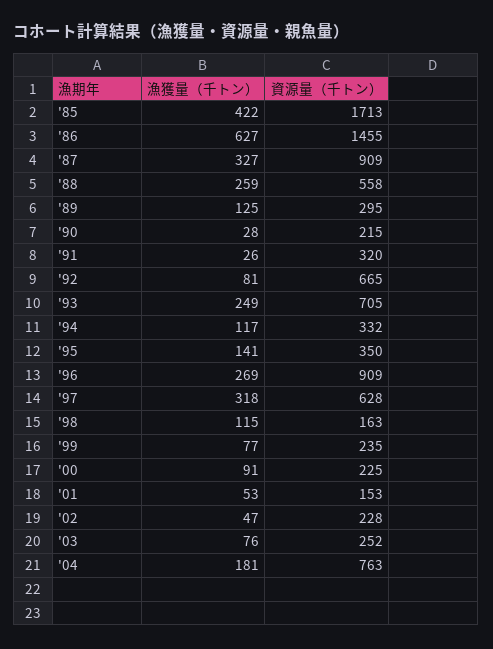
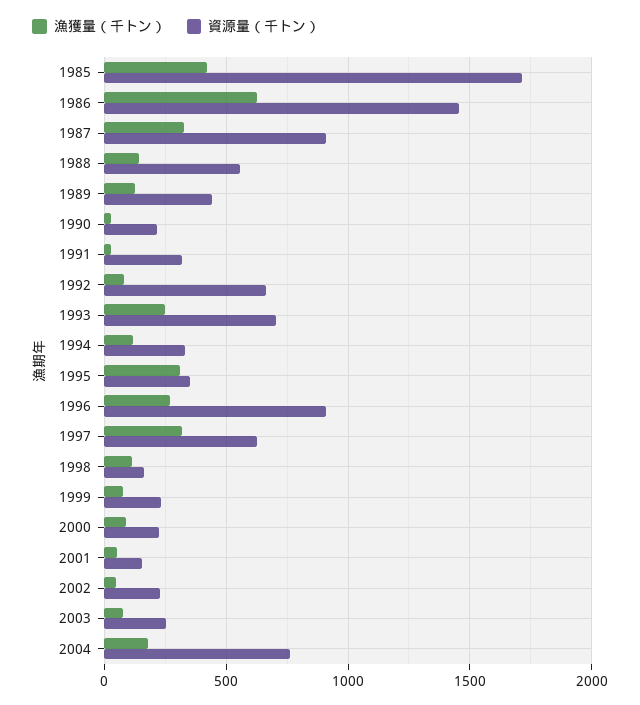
漁獲量（千トン）, '88: 259 -> 150
資源量（千トン）, '89: 295 -> 450
漁獲量（千トン）, '95: 141 -> 300

